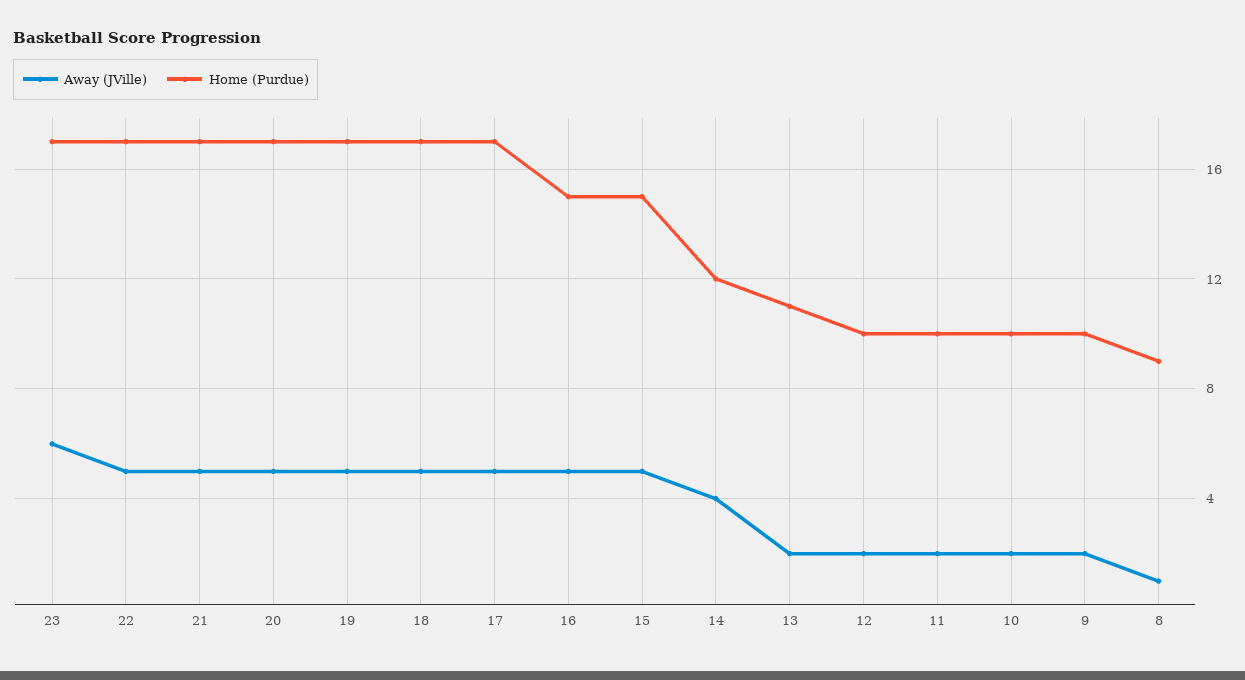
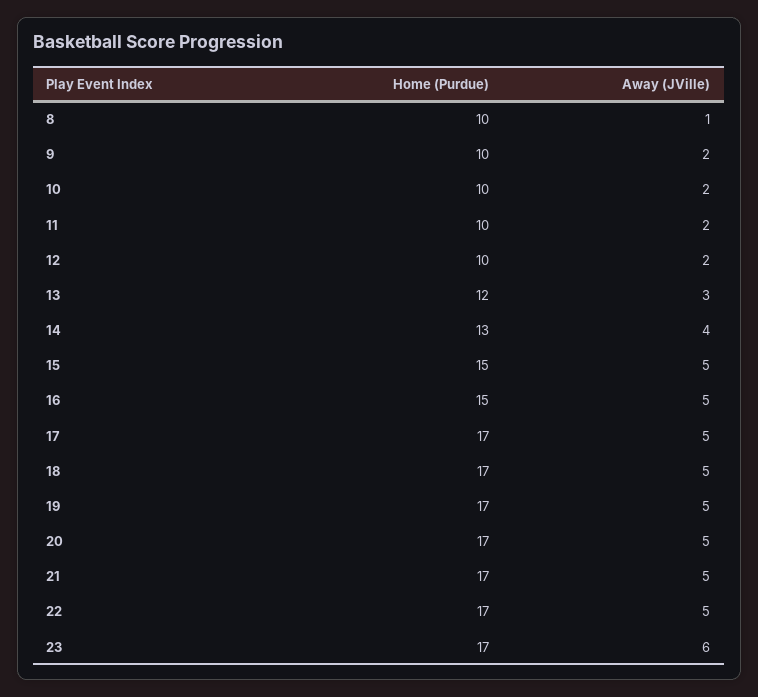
Home (Purdue), 14: 12 -> 13
Away (JVille), 13: 2 -> 3
Home (Purdue), 13: 11 -> 12
Home (Purdue), 8: 9 -> 10

